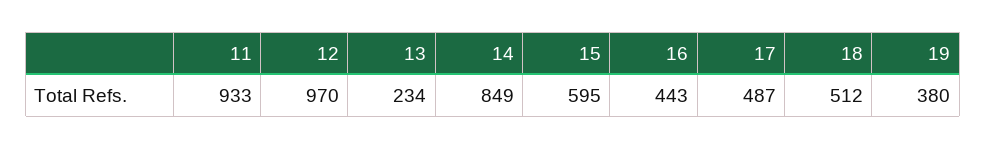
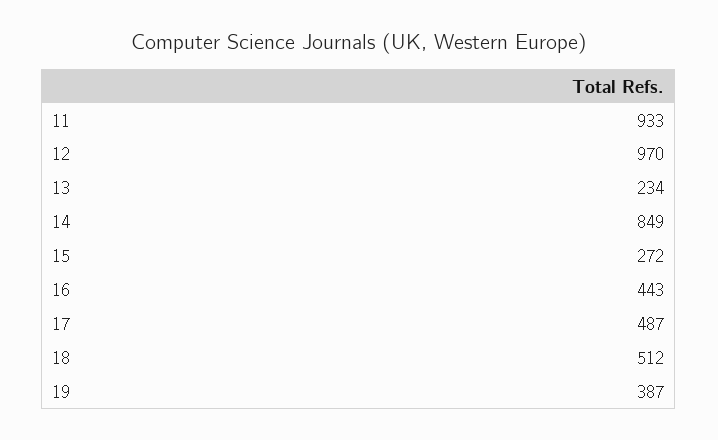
15: 595 -> 272
19: 380 -> 387

